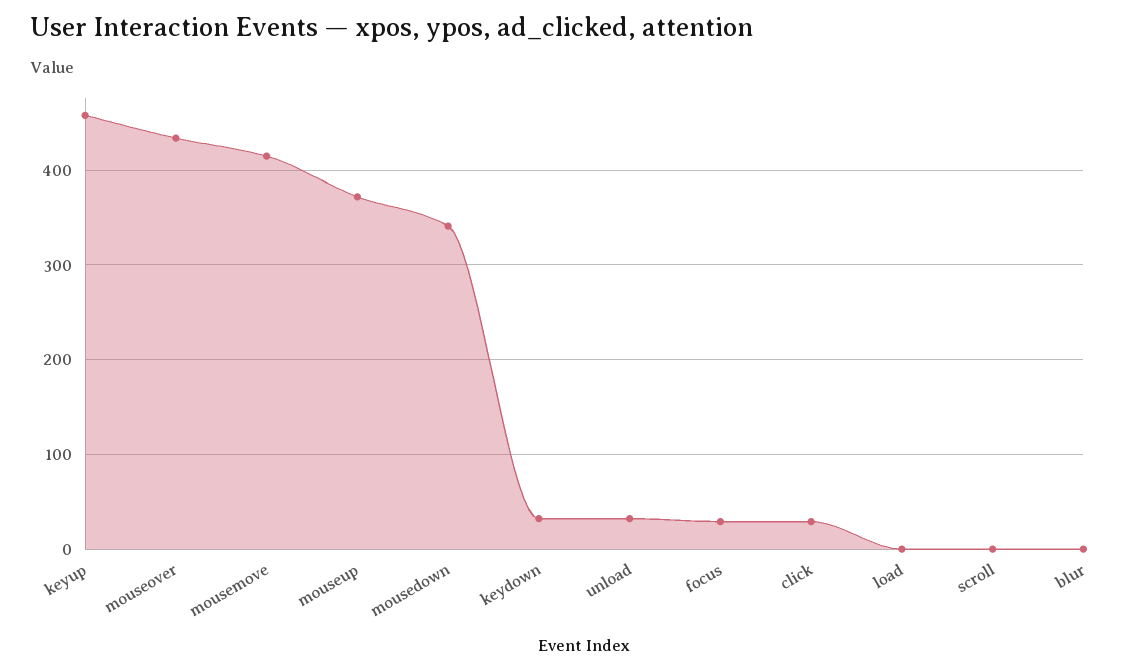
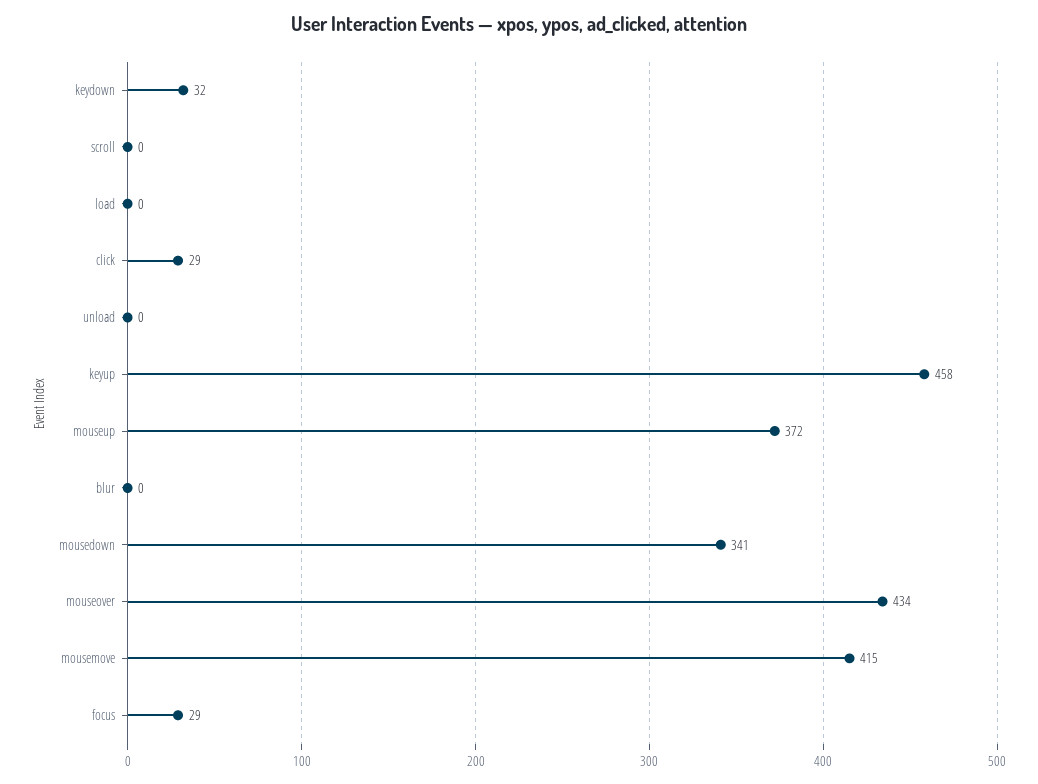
unload: 30 -> 0

